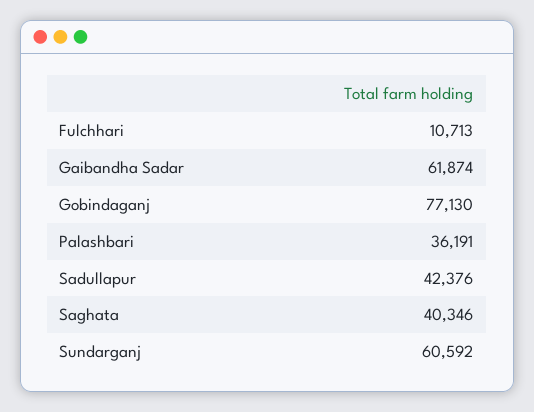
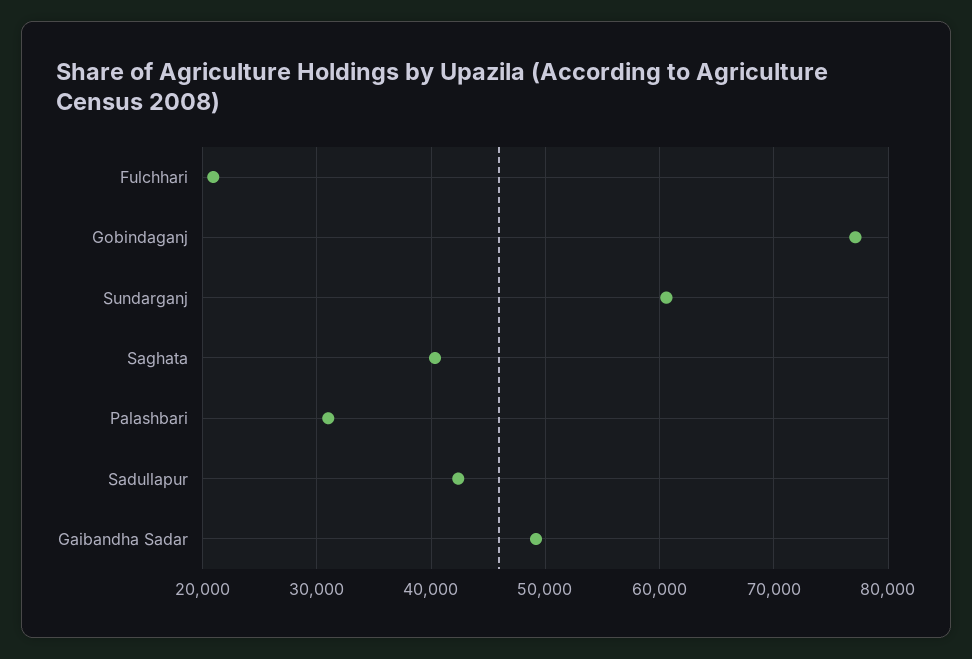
Fulchhari: 10713 -> 21000
Gaibandha Sadar: 61874 -> 49000
Palashbari: 36191 -> 31000

